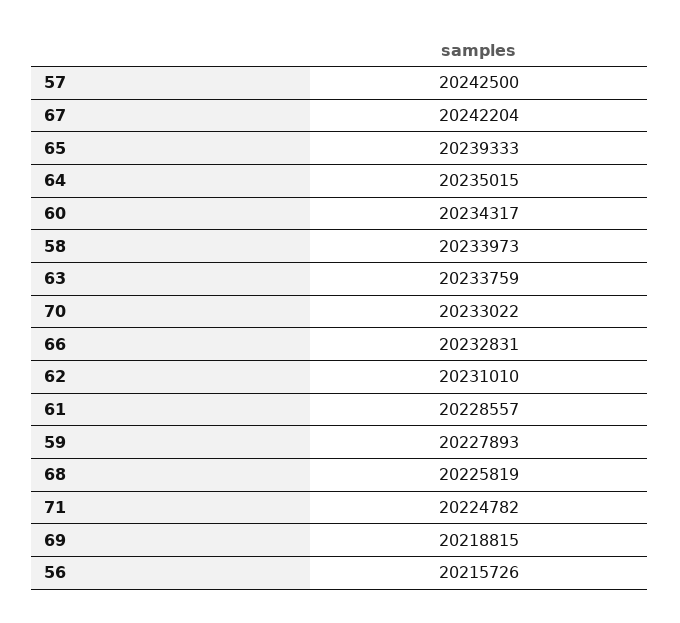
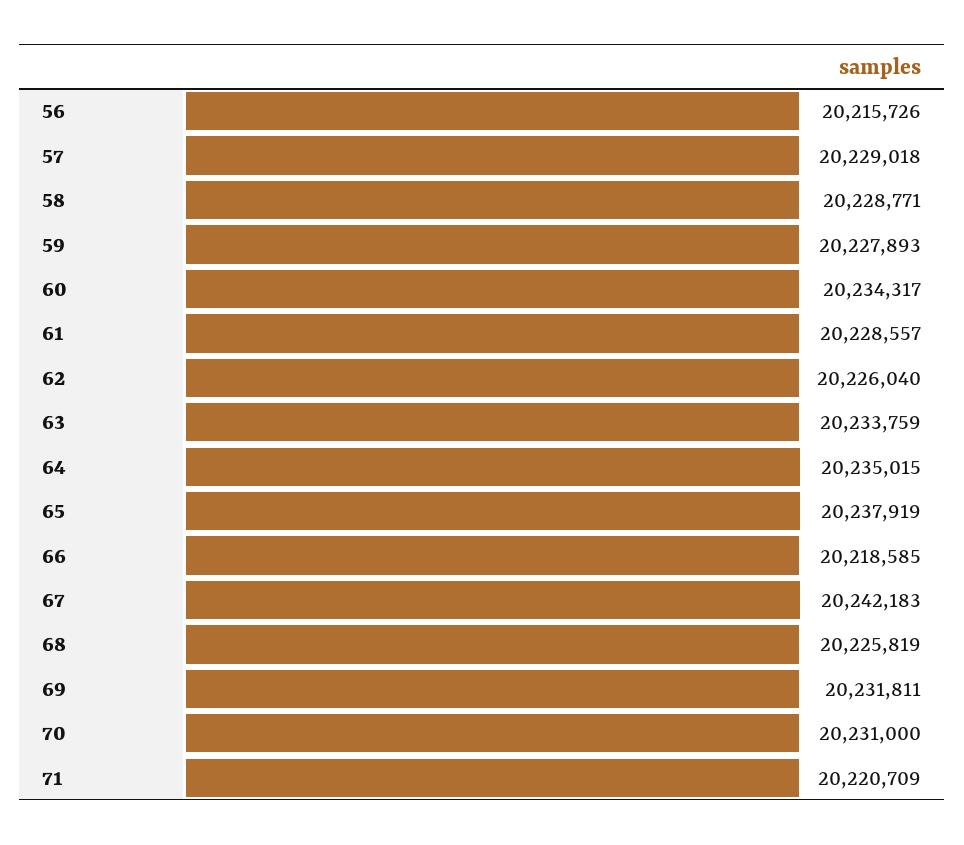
57: 20242500 -> 20229018
67: 20242204 -> 20242183
65: 20239333 -> 20237919
58: 20233973 -> 20228771
70: 20233022 -> 20231000
66: 20232831 -> 20218585
62: 20231010 -> 20226040
71: 20224782 -> 20220709
69: 20218815 -> 20231811

